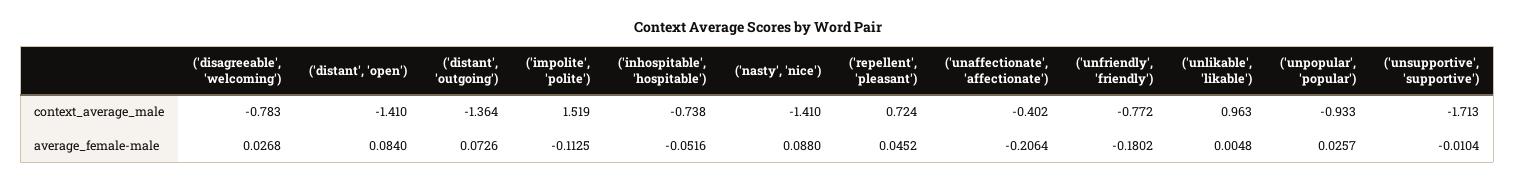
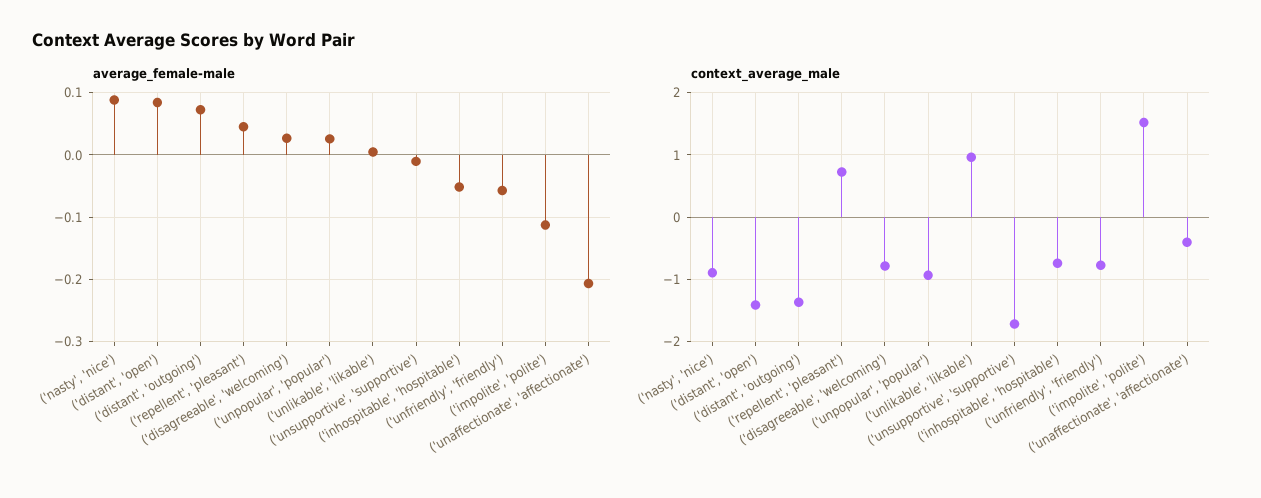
context_average_male, ('nasty', 'nice'): -1.41 -> -0.9
average_female-male, ('unfriendly', 'friendly'): -0.1802 -> -0.06

